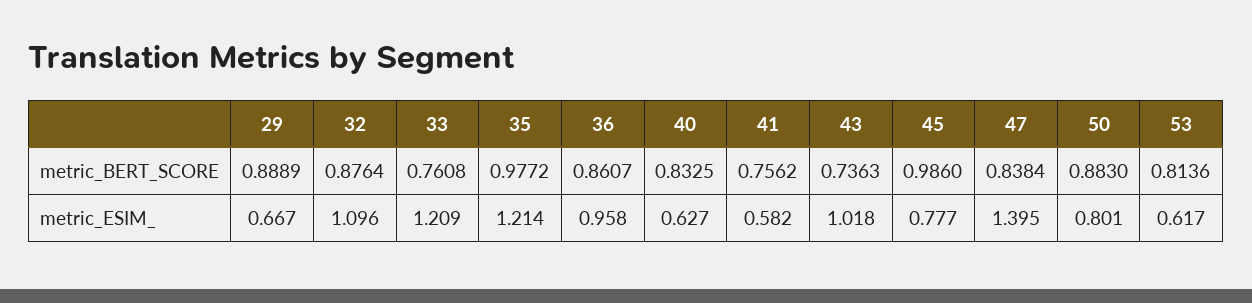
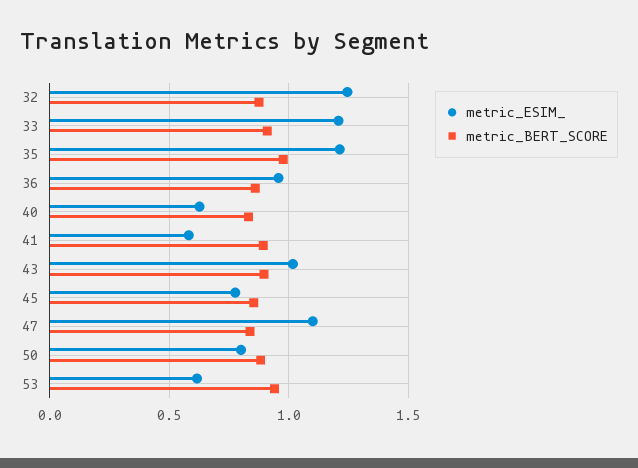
metric_BERT_SCORE, 29: 0.8889 -> none
metric_BERT_SCORE, 33: 0.7608 -> 0.9
metric_BERT_SCORE, 41: 0.7562 -> 0.9
metric_BERT_SCORE, 43: 0.7363 -> 0.9
metric_BERT_SCORE, 45: 0.986 -> 0.85
metric_BERT_SCORE, 53: 0.8136 -> 0.95
metric_ESIM_, 29: 0.667 -> none
metric_ESIM_, 32: 1.096 -> 1.25
metric_ESIM_, 47: 1.395 -> 1.1

